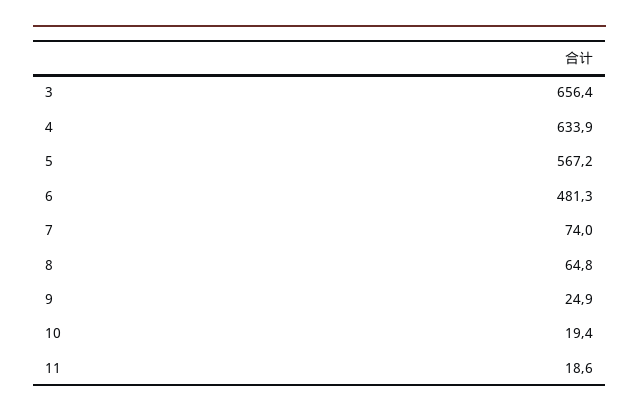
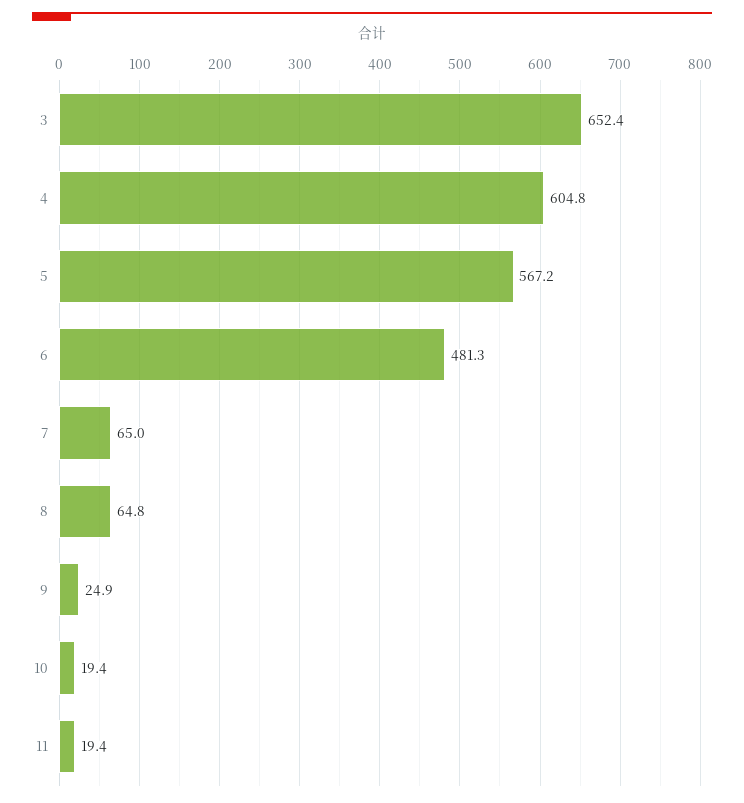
3: 656.4 -> 652.4
4: 633.9 -> 604.8
7: 74 -> 65
11: 18.6 -> 19.4

